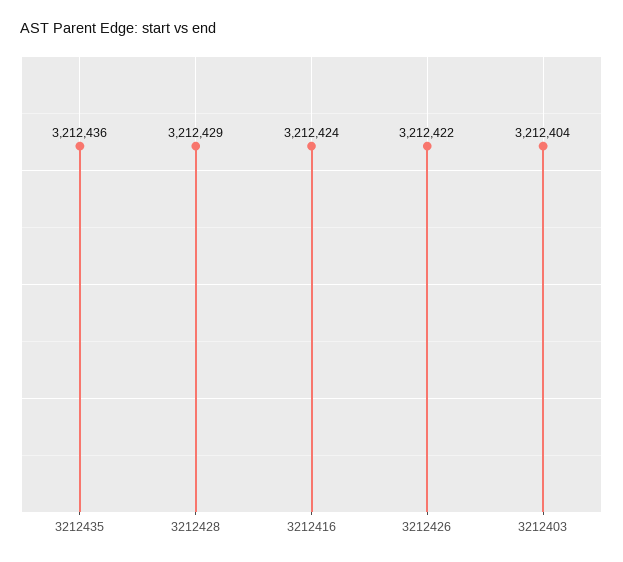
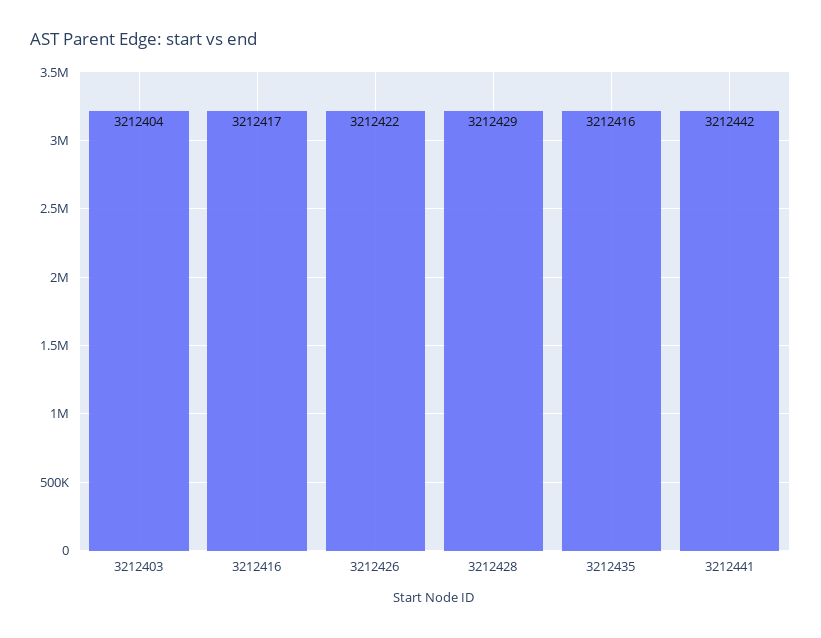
3212435: 3212436 -> 3212416
3212416: 3212424 -> 3212417
3212441: none -> 3212442

